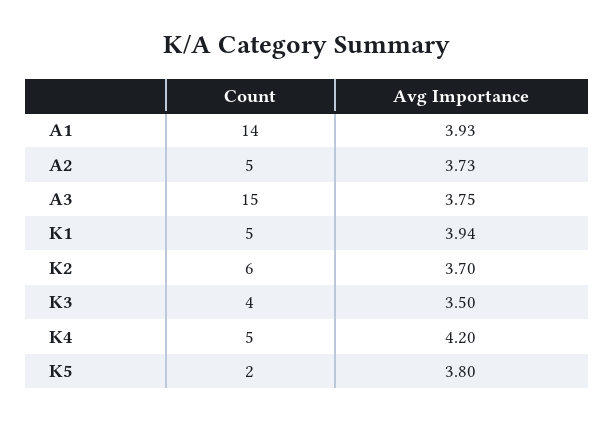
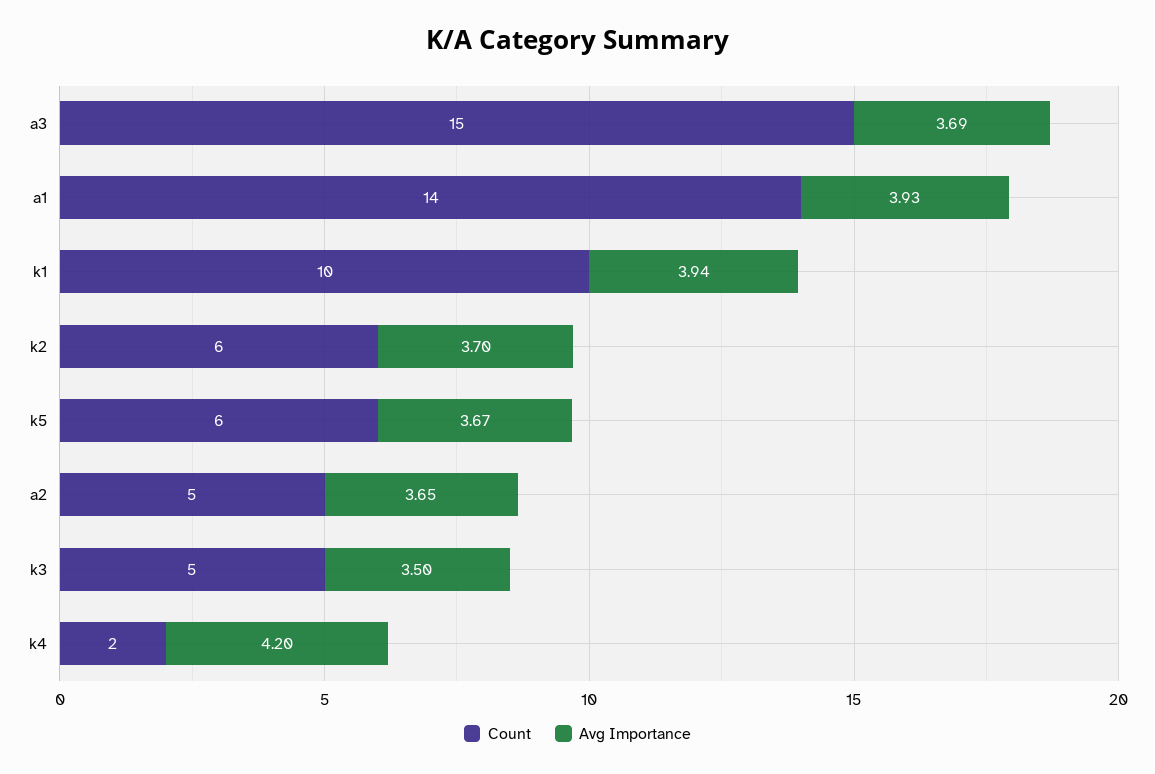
Avg Importance, A2: 3.73 -> 3.65
Avg Importance, A3: 3.75 -> 3.69
Count, K1: 5 -> 10
Count, K3: 4 -> 5
Count, K4: 5 -> 2
Count, K5: 2 -> 6
Avg Importance, K5: 3.8 -> 3.67

